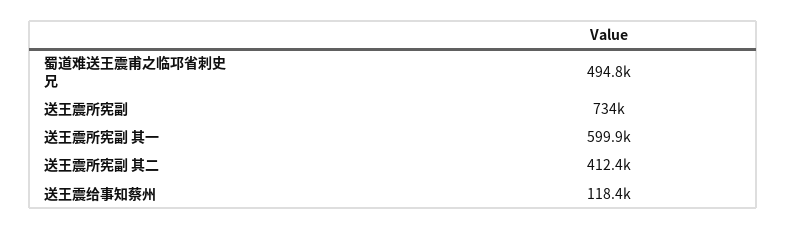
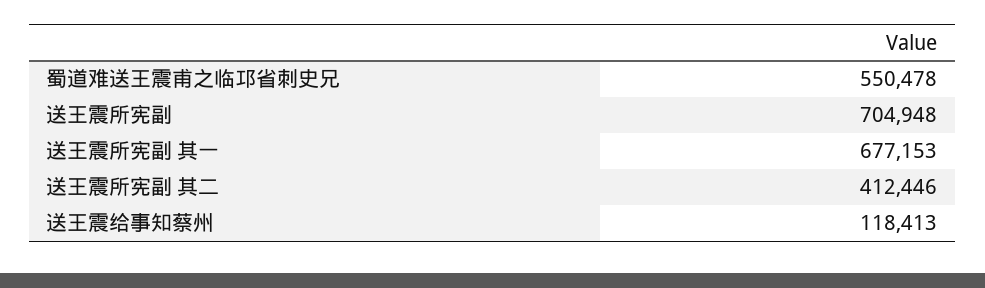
蜀道难送王震甫之临邛省刺史兄: 494800 -> 550478
送王震所宪副: 734000 -> 704948
送王震所宪副 其一: 599900 -> 677153

